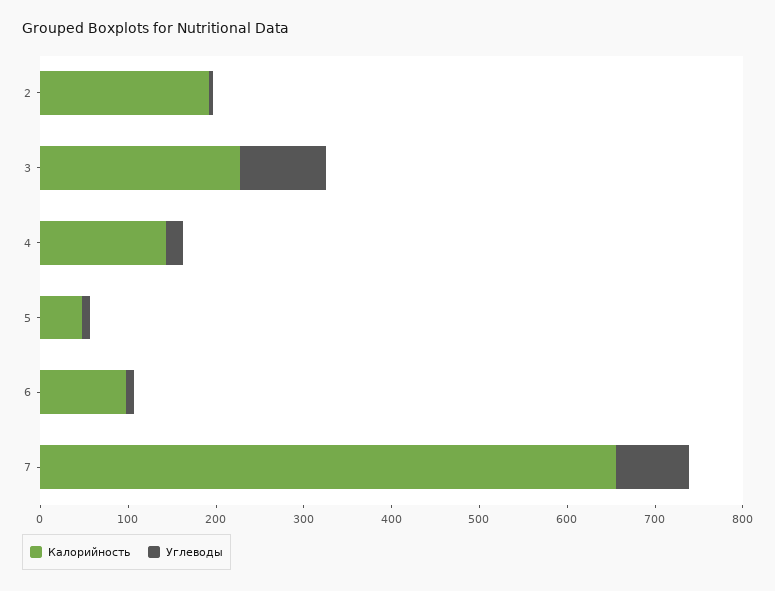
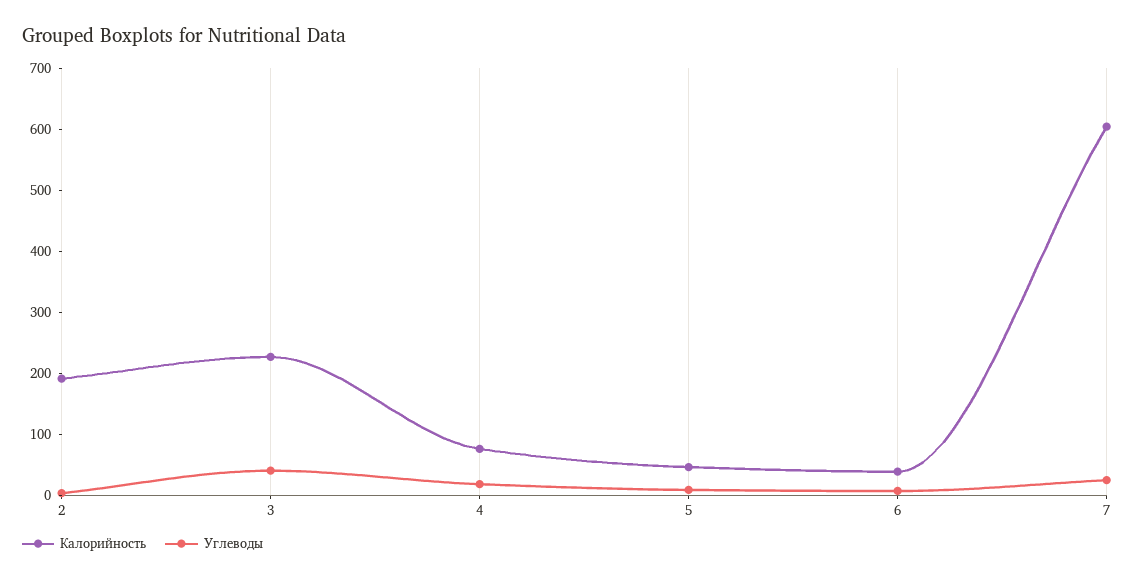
Углеводы, 3: 100 -> 40
Калорийность, 4: 140 -> 80
Калорийность, 6: 100 -> 40
Калорийность, 7: 660 -> 600
Углеводы, 7: 80 -> 20

